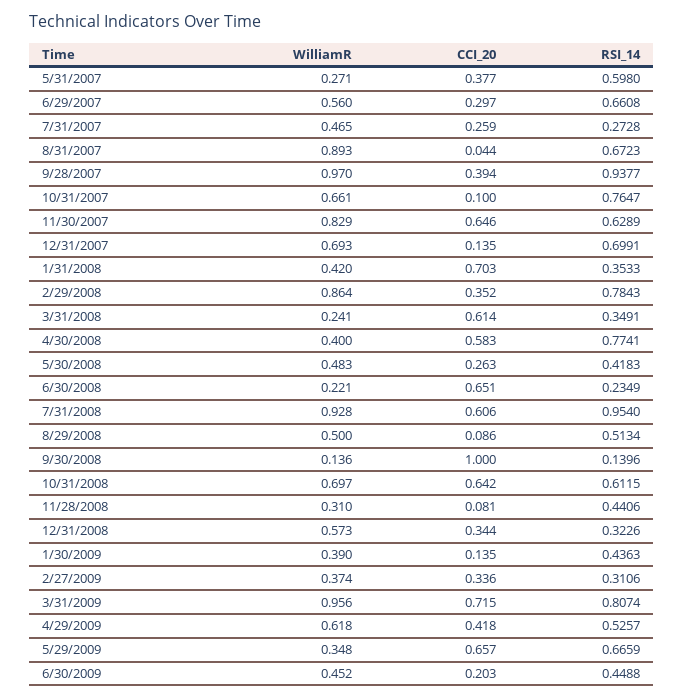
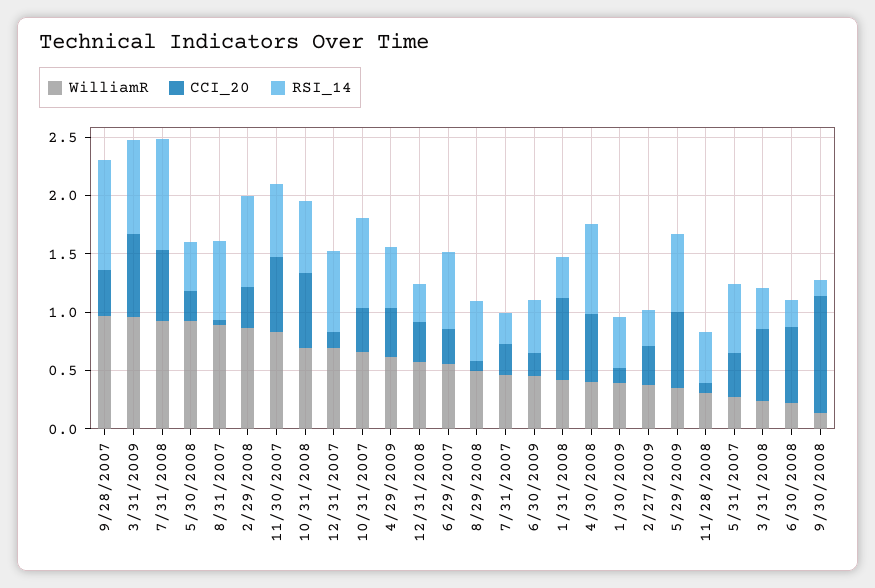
CCI_20, 10/31/2007: 0.1 -> 0.4
WilliamR, 5/30/2008: 0.483 -> 0.9

